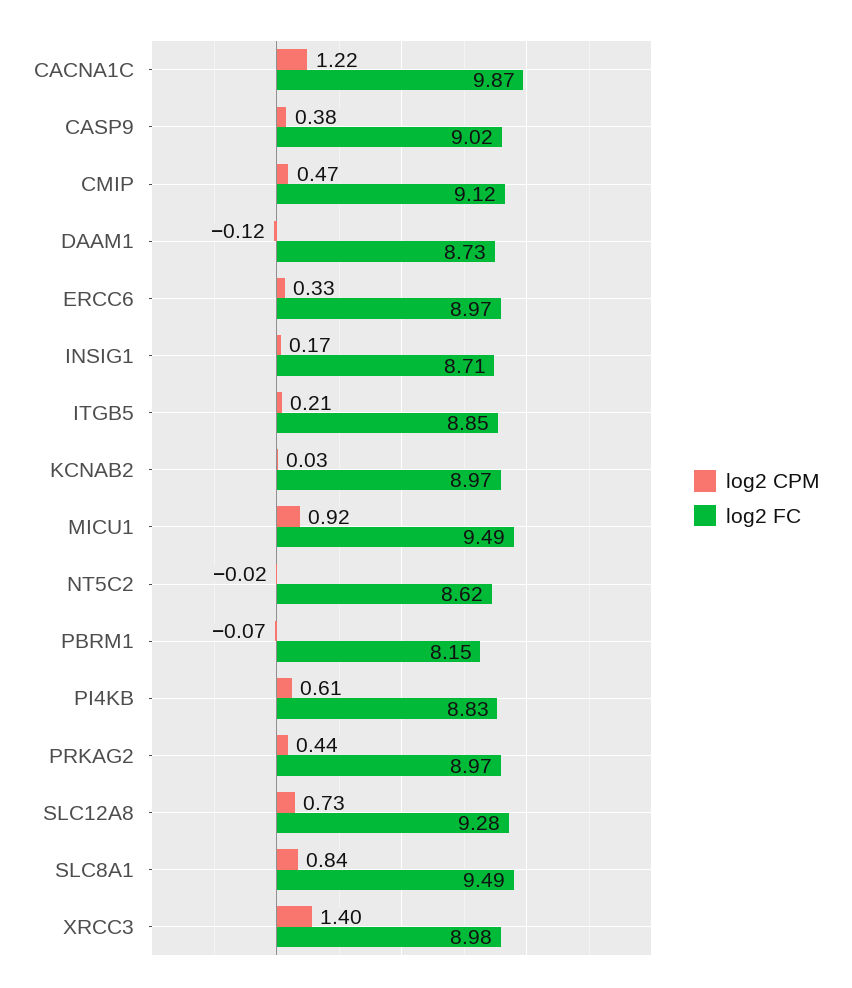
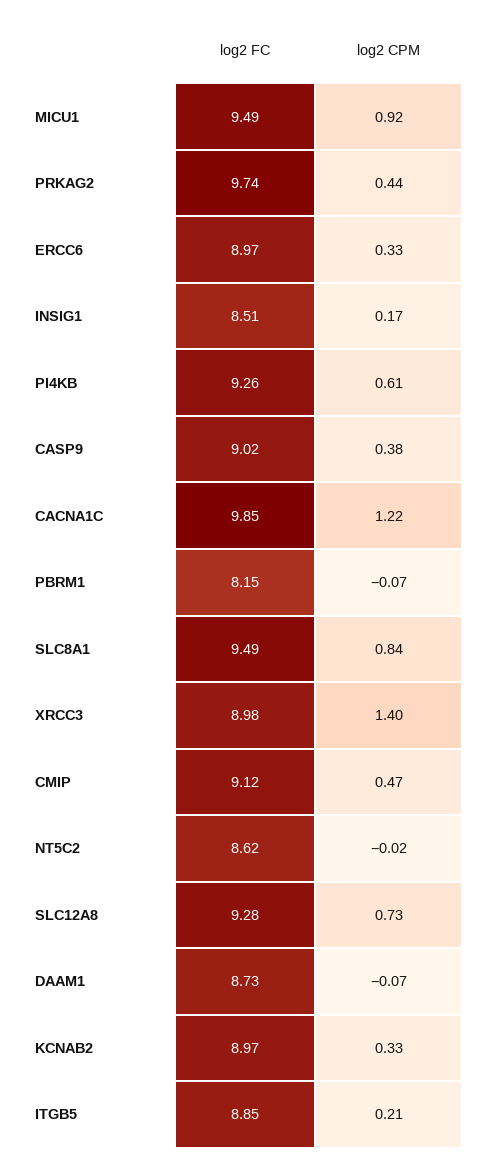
log2 FC, CACNA1C: 9.87 -> 9.85
log2 CPM, DAAM1: -0.12 -> -0.07
log2 FC, INSIG1: 8.71 -> 8.51
log2 CPM, KCNAB2: 0.03 -> 0.33
log2 FC, PI4KB: 8.83 -> 9.26
log2 FC, PRKAG2: 8.97 -> 9.74

